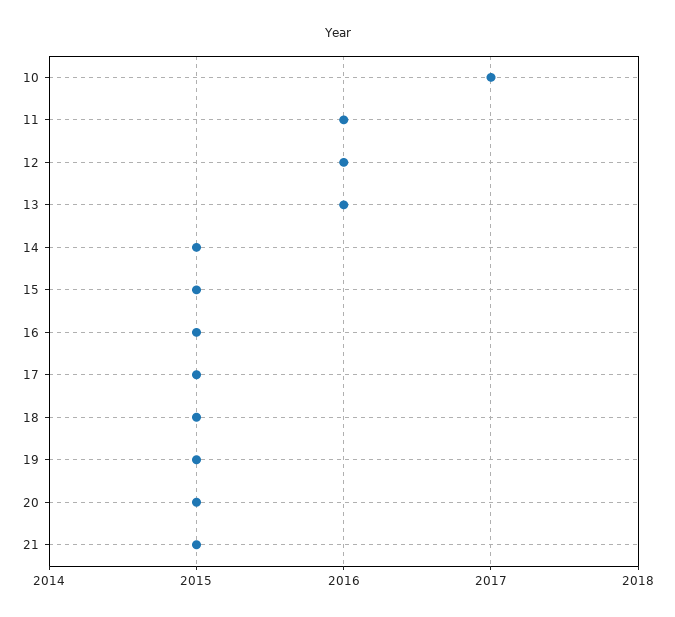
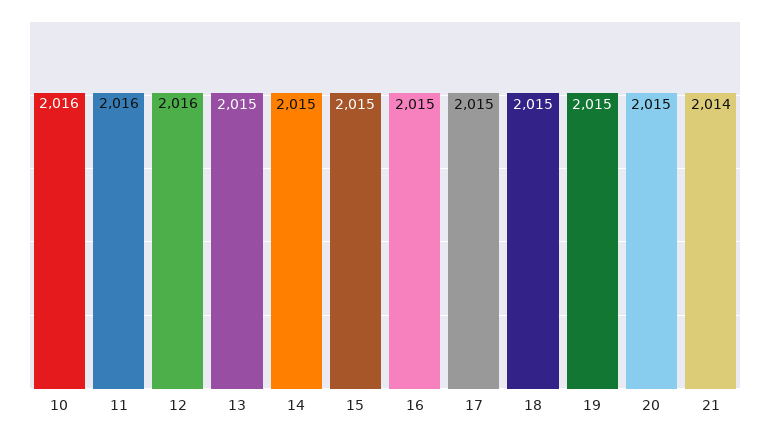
10: 2017 -> 2016
13: 2016 -> 2015
21: 2015 -> 2014

